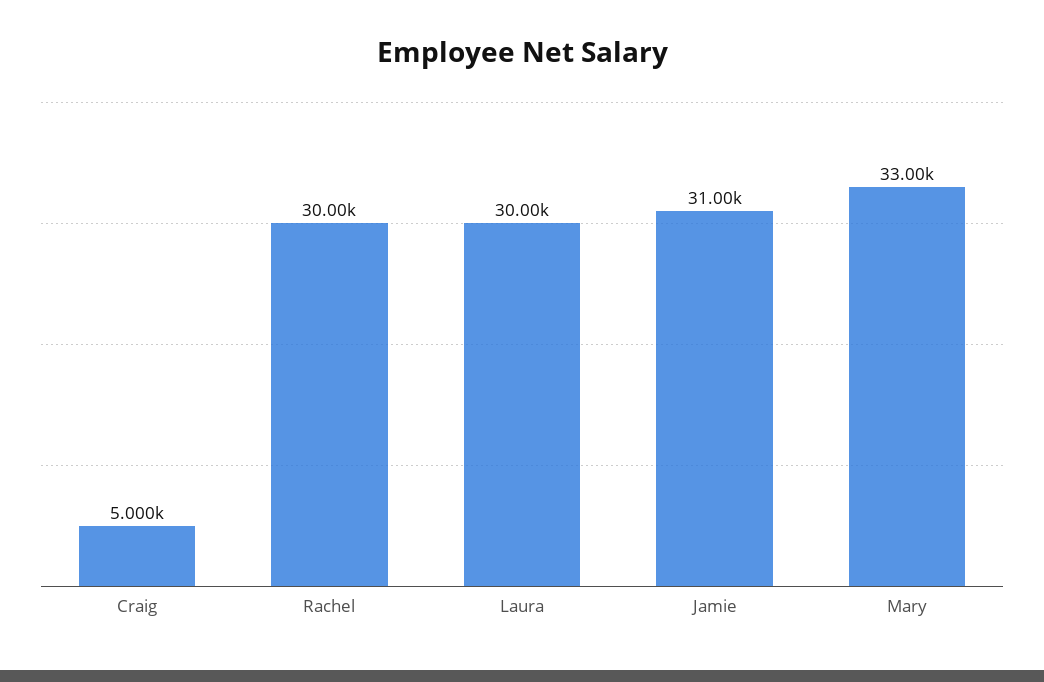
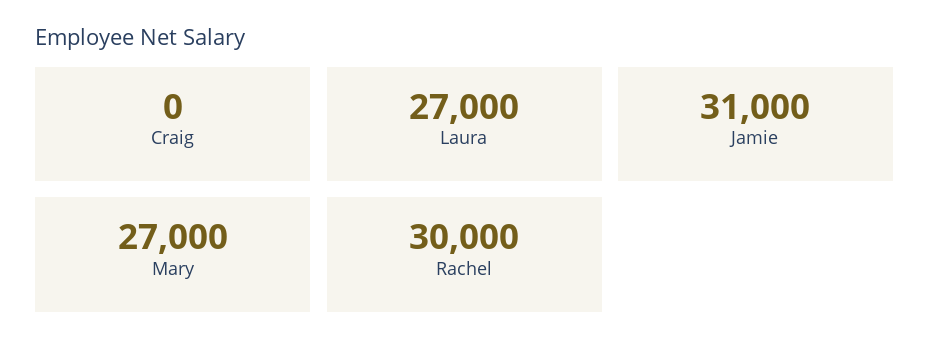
Craig: 5000 -> 0
Laura: 30000 -> 27000
Mary: 33000 -> 27000

